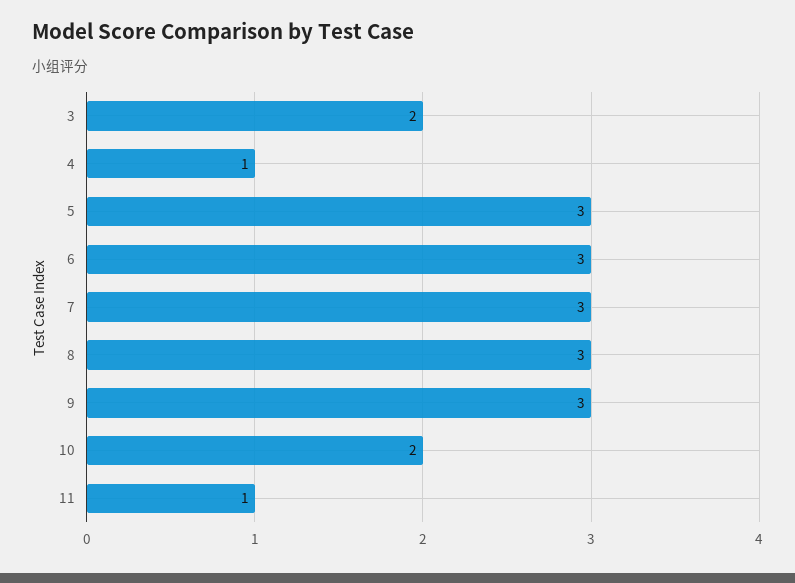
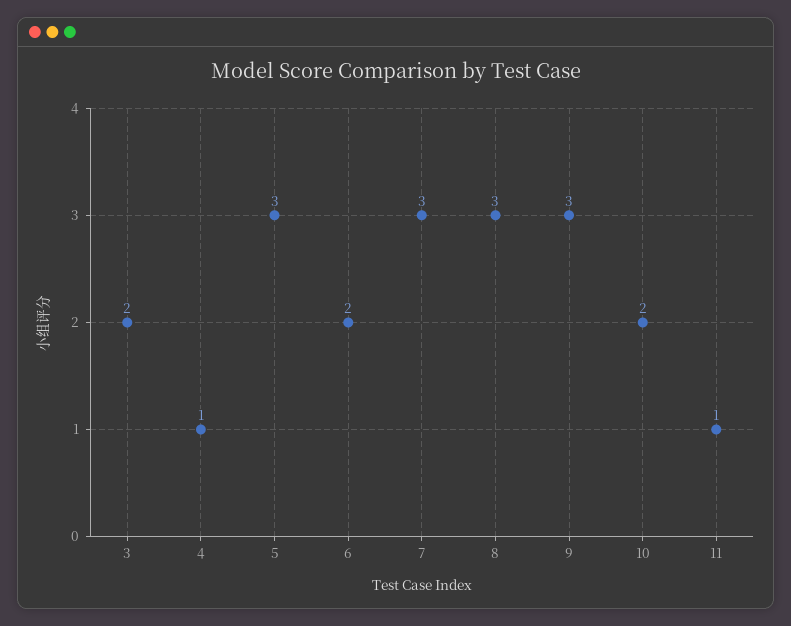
6: 3 -> 2

